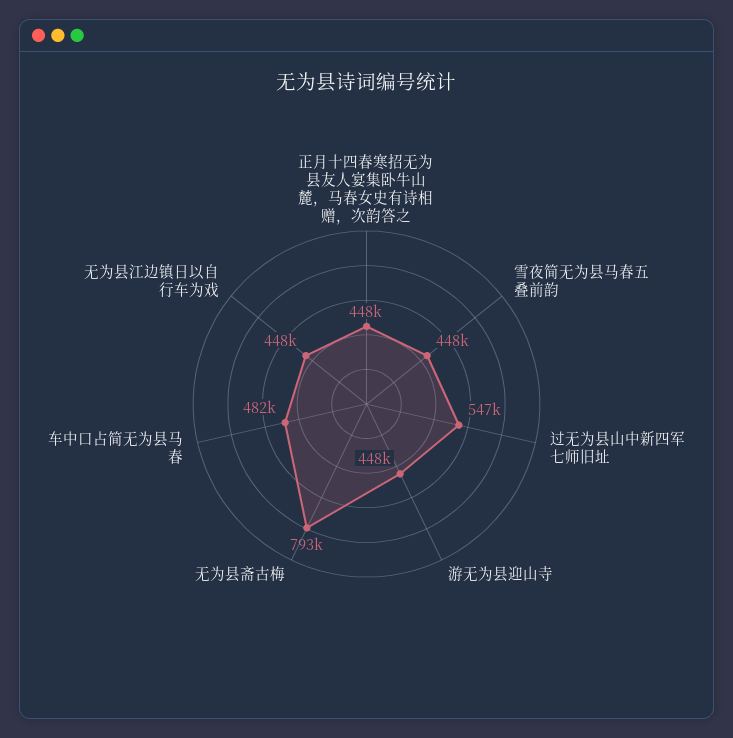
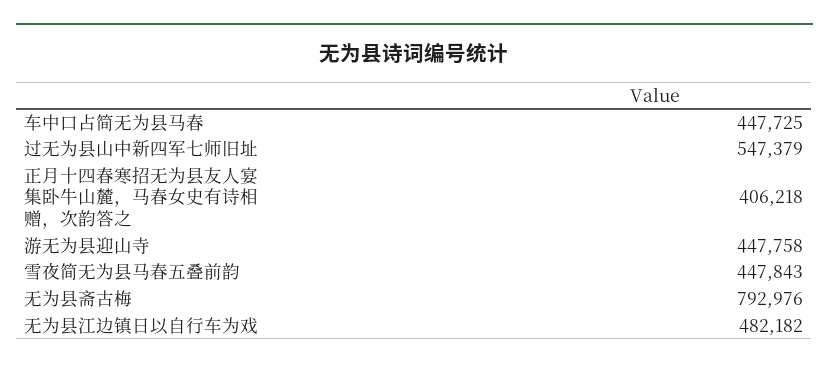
正月十四春寒招无为县友人宴集卧牛山麓，马春女史有诗相赠，次韵答之: 448000 -> 406218
车中口占简无为县马春: 482000 -> 447725
无为县江边镇日以自行车为戏: 448000 -> 482182

